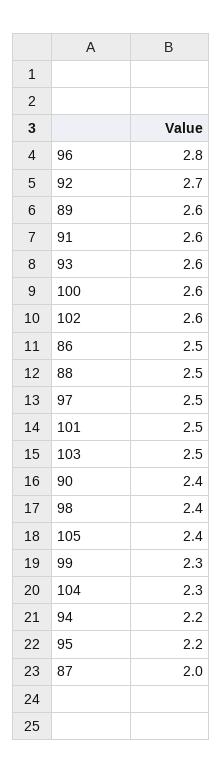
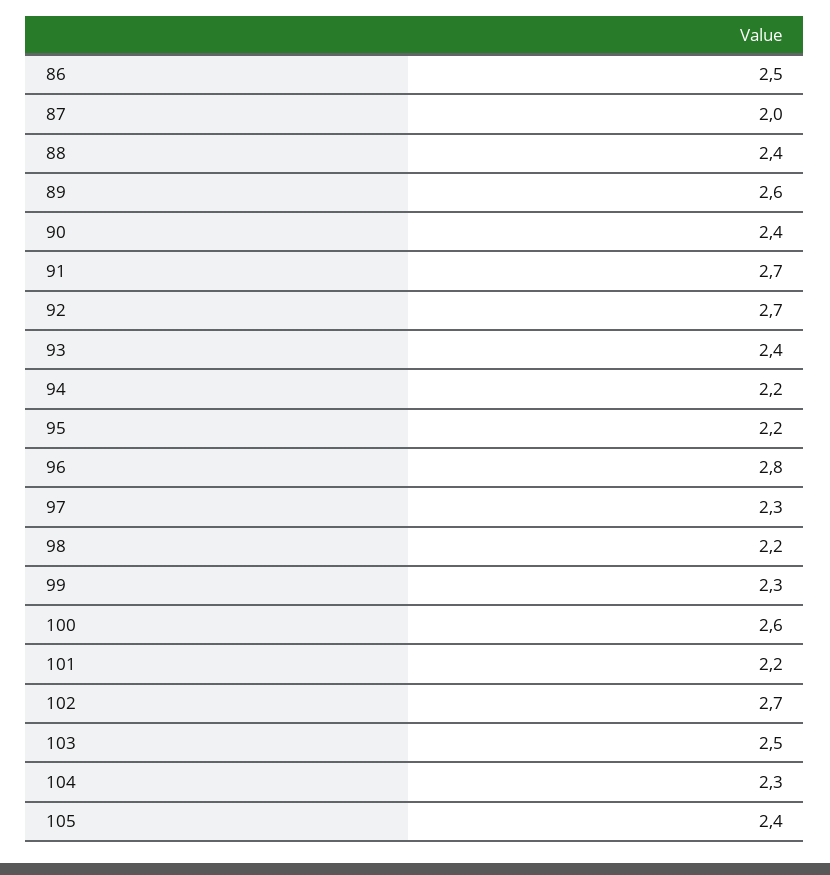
91: 2.6 -> 2.7
93: 2.6 -> 2.4
102: 2.6 -> 2.7
88: 2.5 -> 2.4
97: 2.5 -> 2.3
101: 2.5 -> 2.2
98: 2.4 -> 2.2

